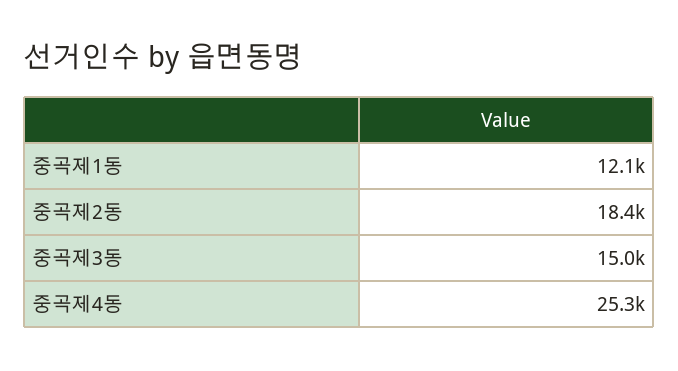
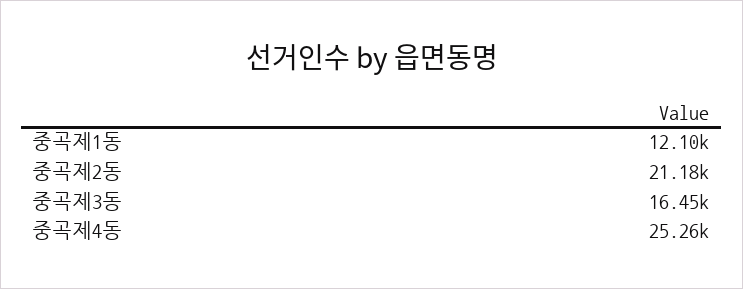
중곡제2동: 18400 -> 21180
중곡제3동: 15000 -> 16450

